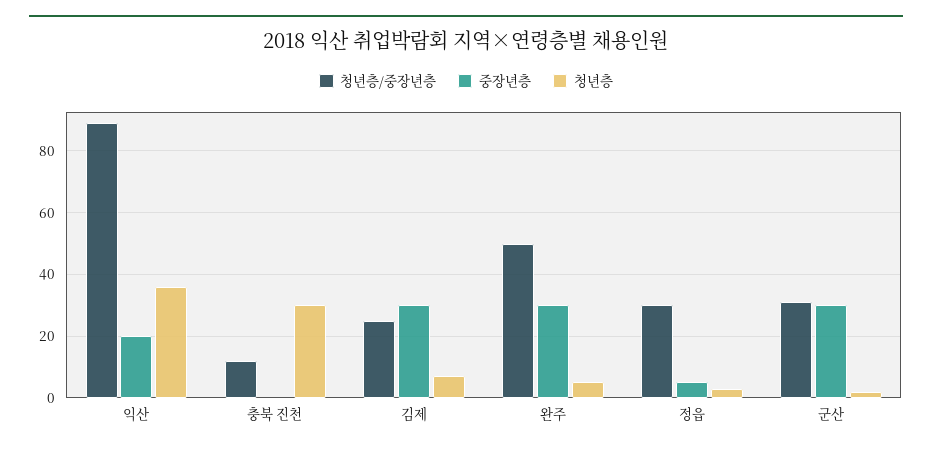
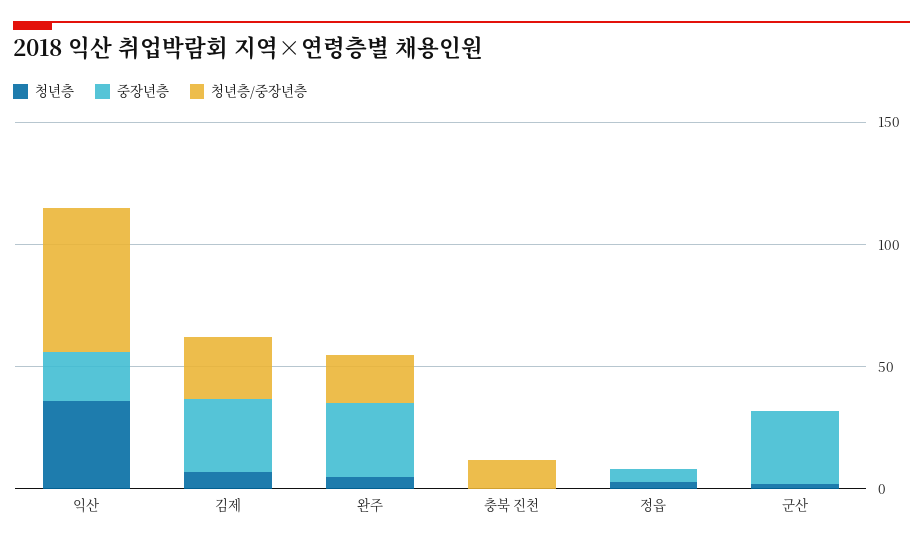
청년층/중장년층, 익산: 90 -> 60
청년층, 충북 진천: 30 -> 0
청년층/중장년층, 완주: 50 -> 20
청년층/중장년층, 정읍: 30 -> 0
청년층/중장년층, 군산: 30 -> 0

